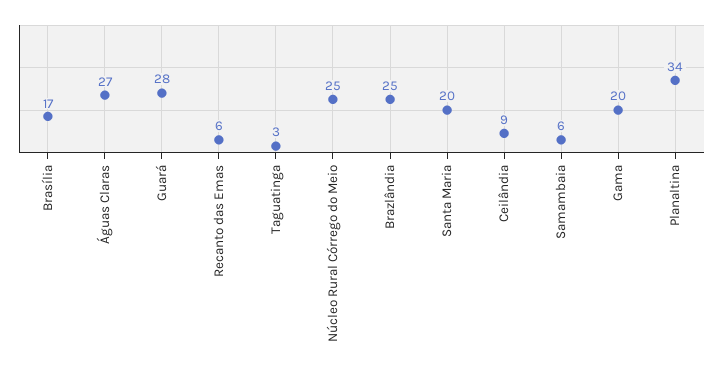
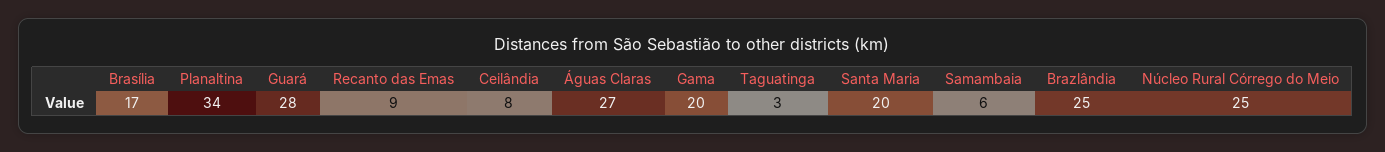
Recanto das Emas: 6 -> 9
Ceilândia: 9 -> 8

